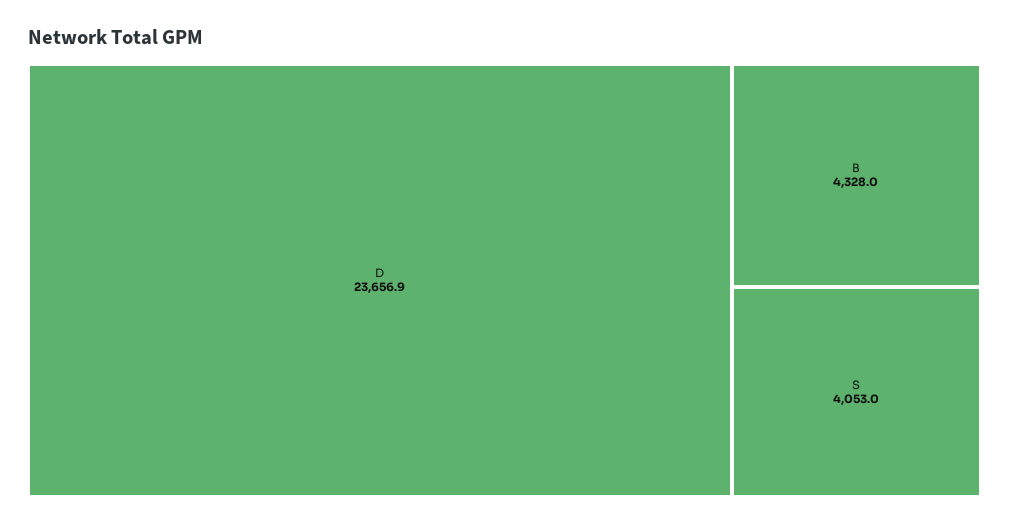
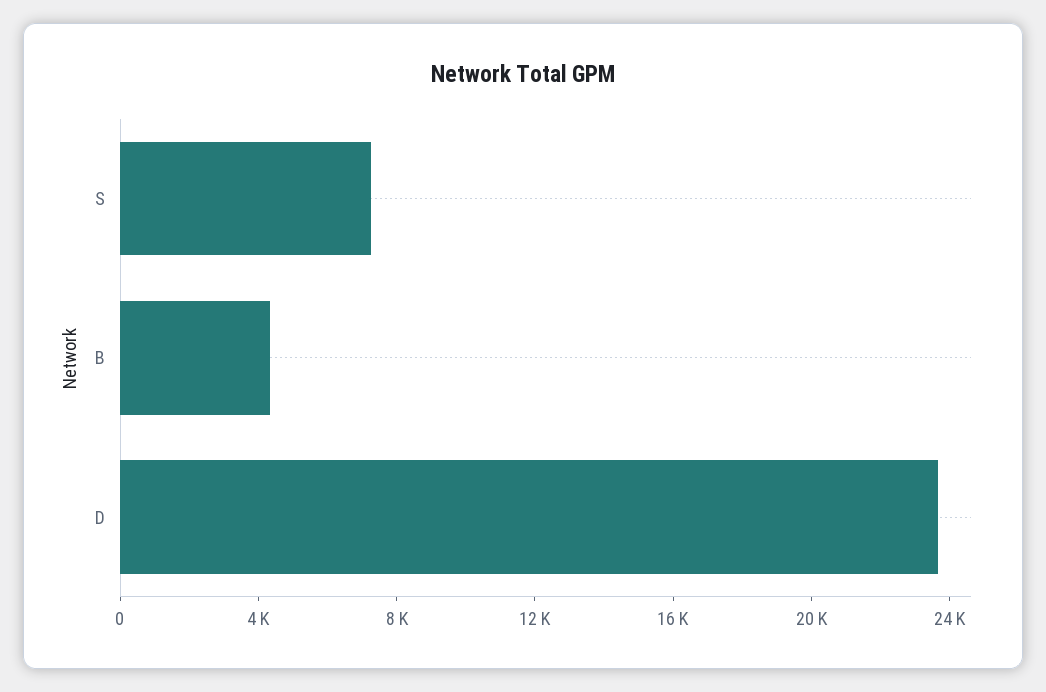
S: 4053 -> 7000

